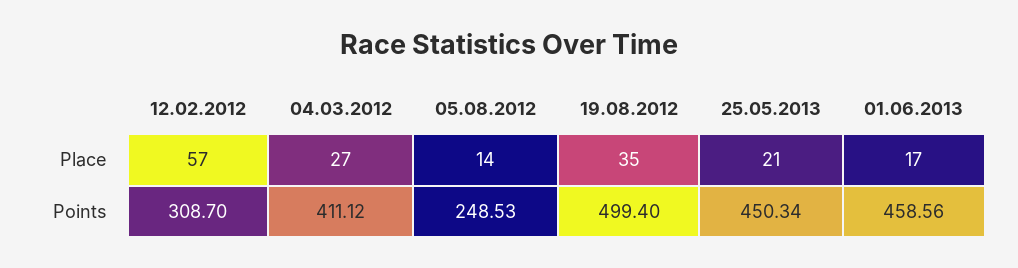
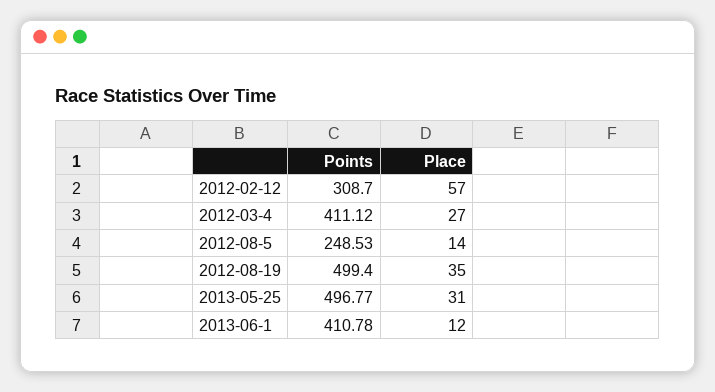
25.05.2013, Place: 21 -> 31
01.06.2013, Place: 17 -> 12
25.05.2013, Points: 450.34 -> 496.77
01.06.2013, Points: 458.56 -> 410.78

